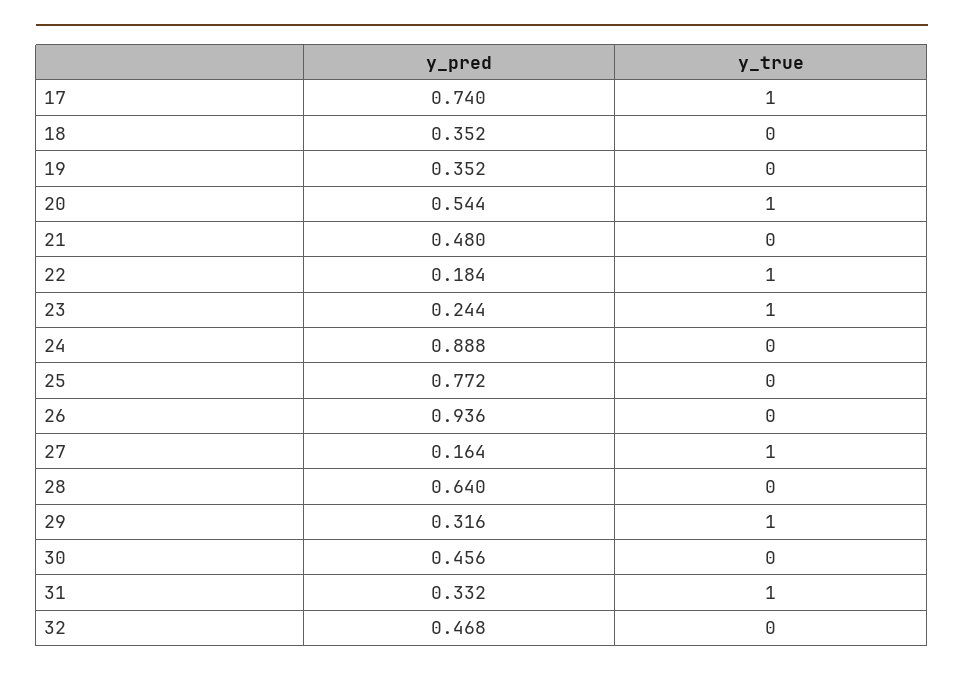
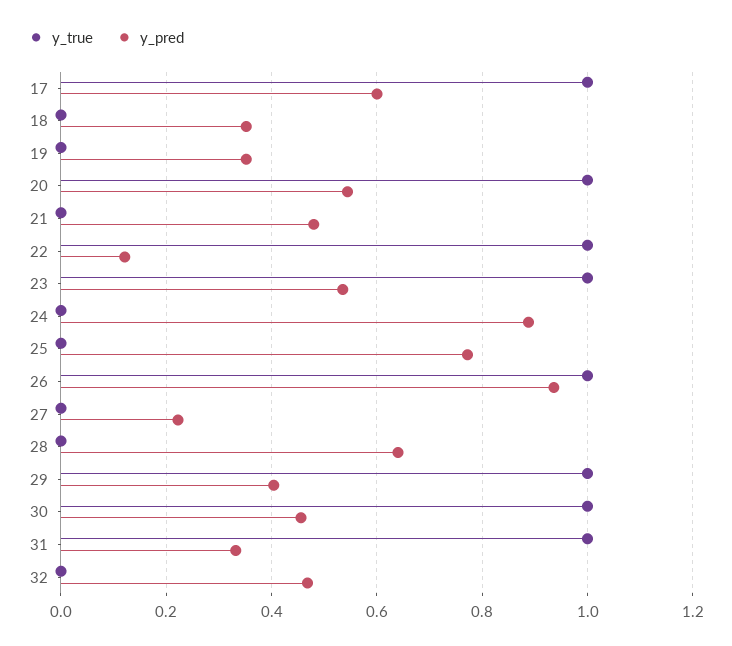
y_pred, 17: 0.74 -> 0.6
y_pred, 22: 0.184 -> 0.12
y_pred, 23: 0.244 -> 0.54
y_true, 26: 0 -> 1
y_pred, 27: 0.164 -> 0.22
y_true, 27: 1 -> 0
y_pred, 29: 0.316 -> 0.4
y_true, 30: 0 -> 1

